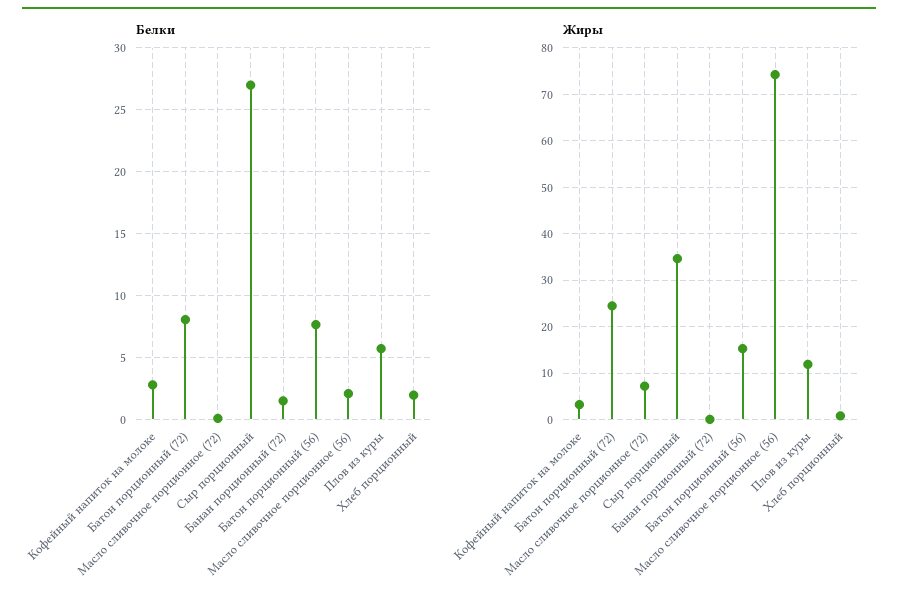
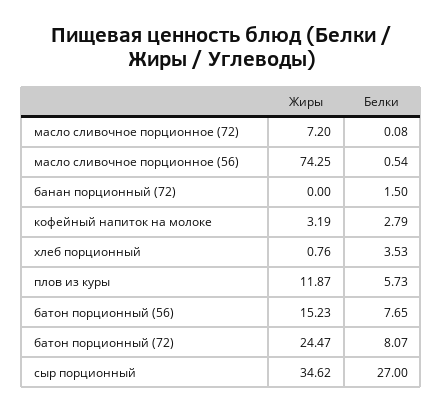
Белки, Масло сливочное порционное (56): 2 -> 0.54
Белки, Хлеб порционный: 2 -> 3.53

